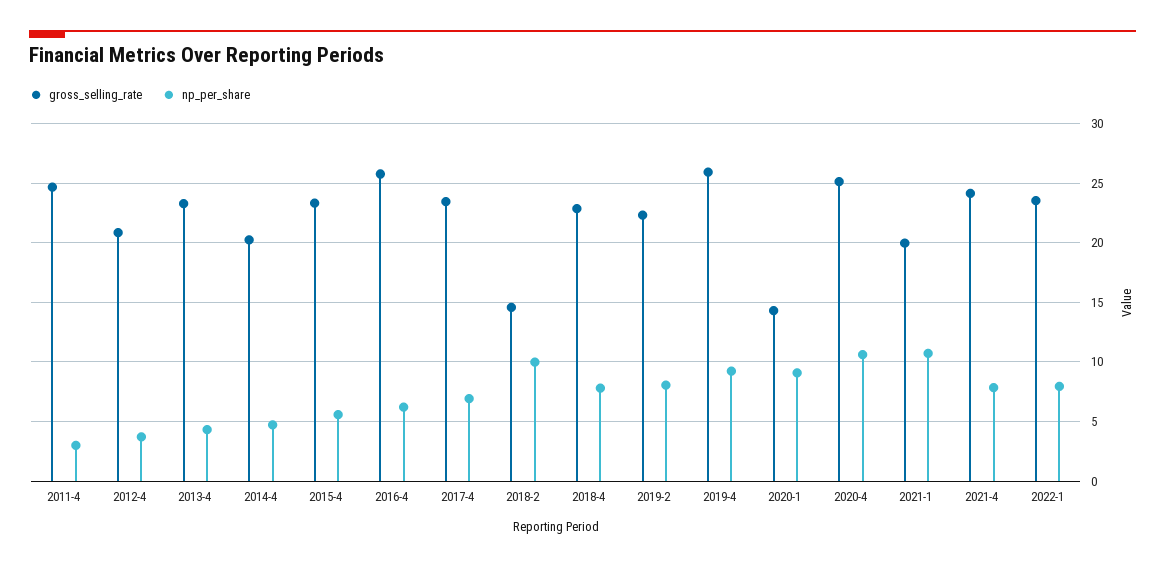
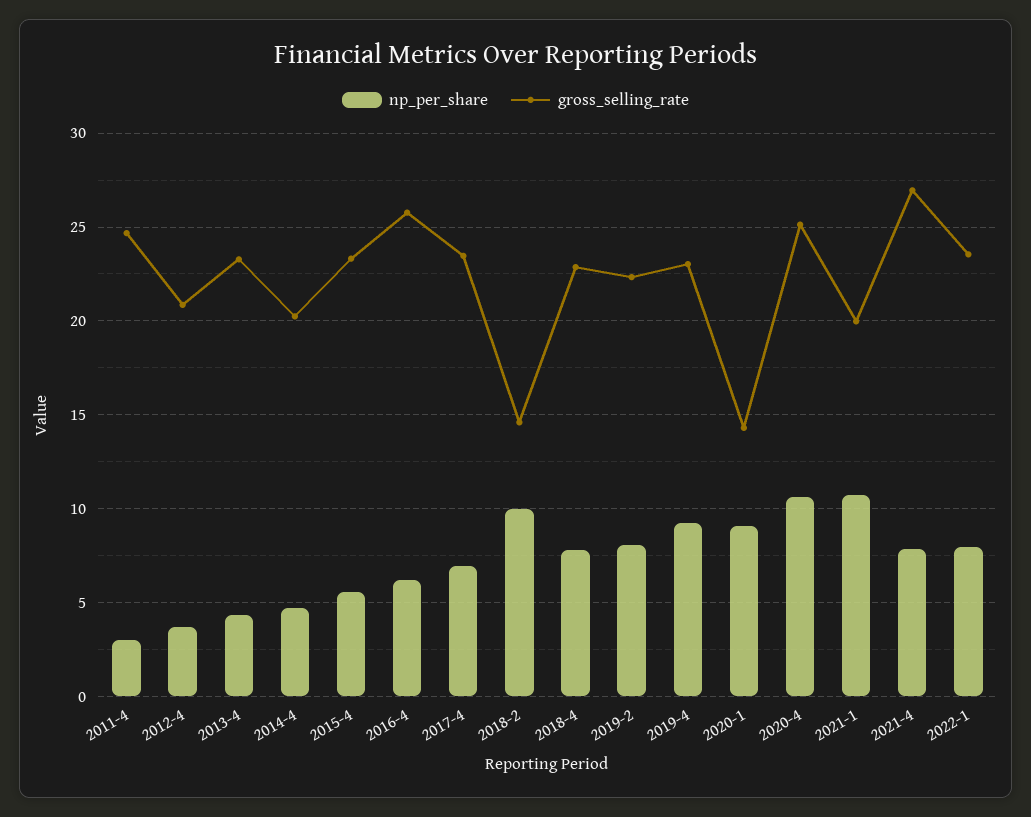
gross_selling_rate, 2019-4: 26 -> 23
gross_selling_rate, 2021-4: 24 -> 27

